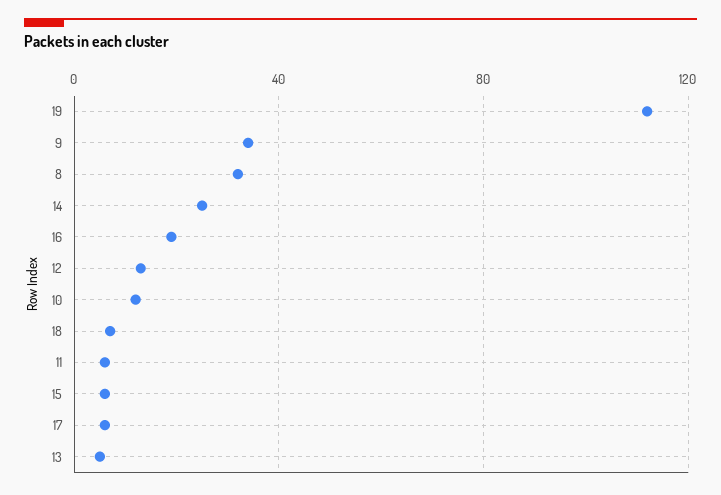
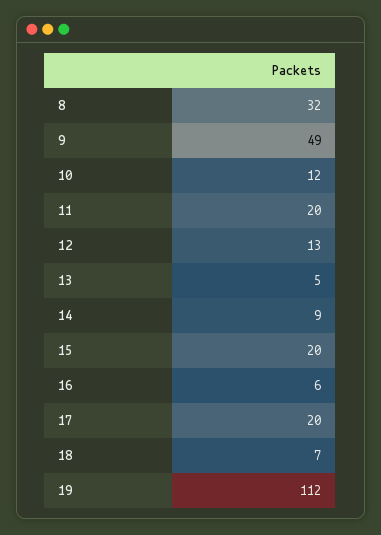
9: 35 -> 49
14: 25 -> 9
16: 20 -> 6
11: 5 -> 20
15: 5 -> 20
17: 5 -> 20

